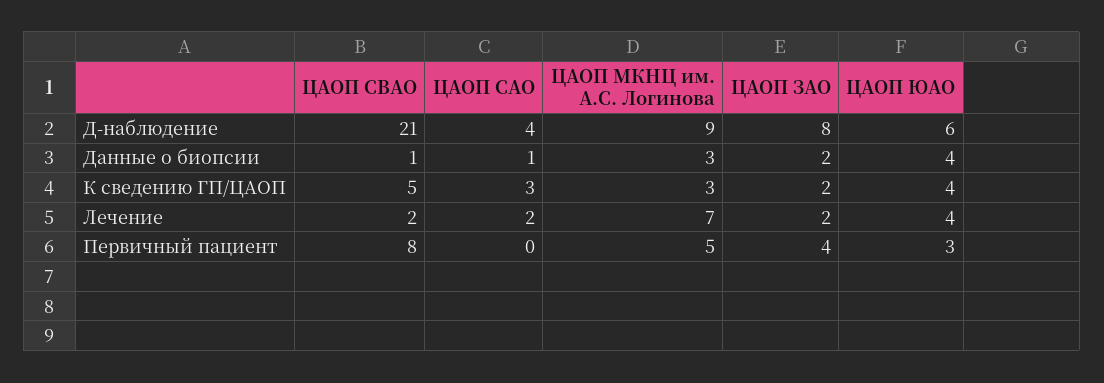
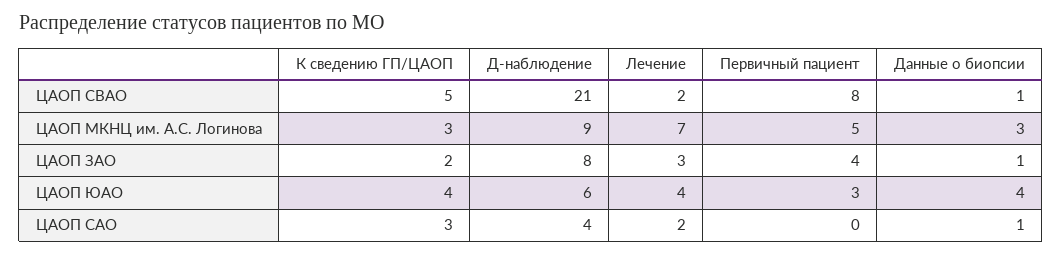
ЦАОП ЗАО, Данные о биопсии: 2 -> 1
ЦАОП ЗАО, Лечение: 2 -> 3

